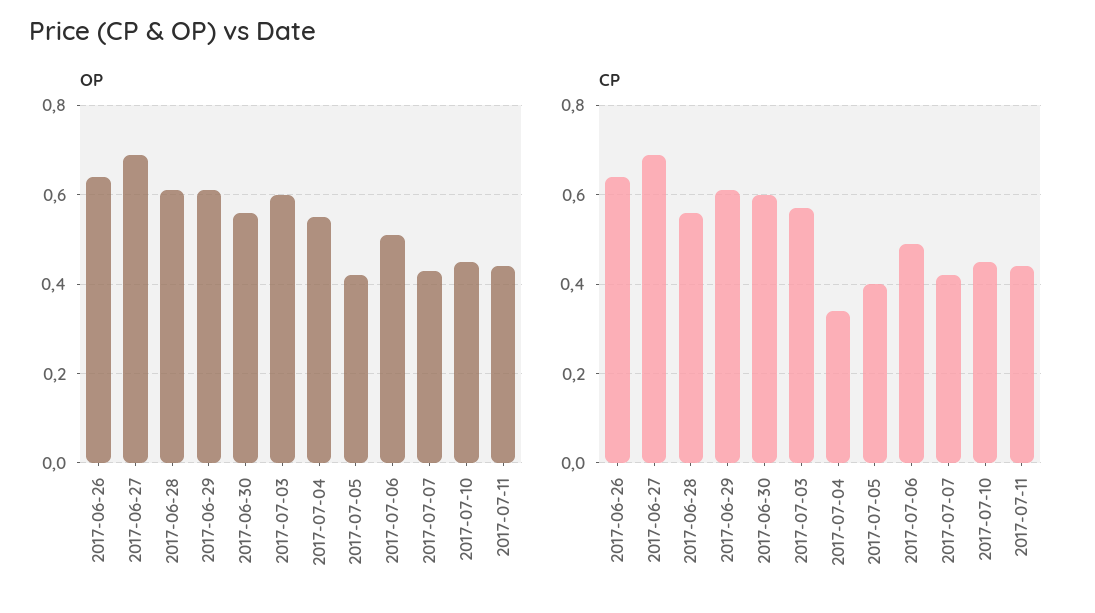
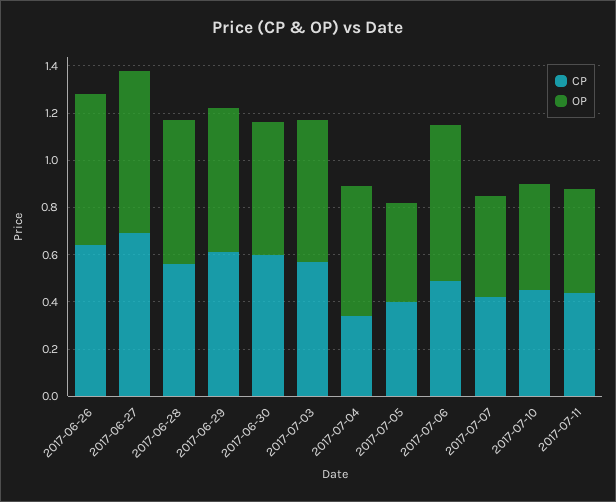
OP, 2017-07-06: 0.5 -> 0.65

